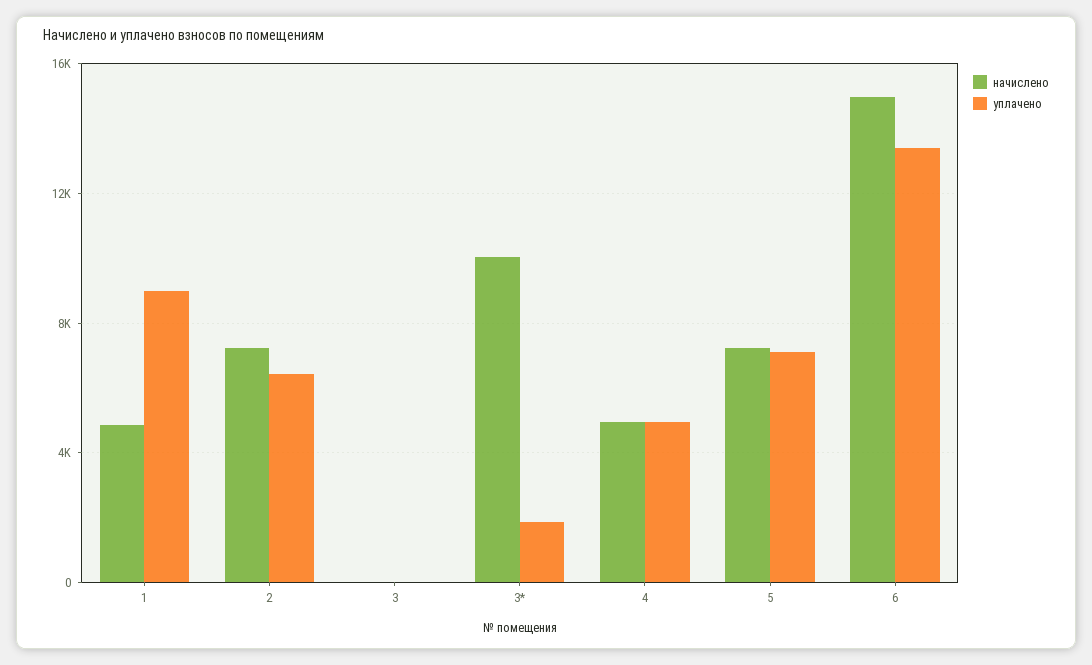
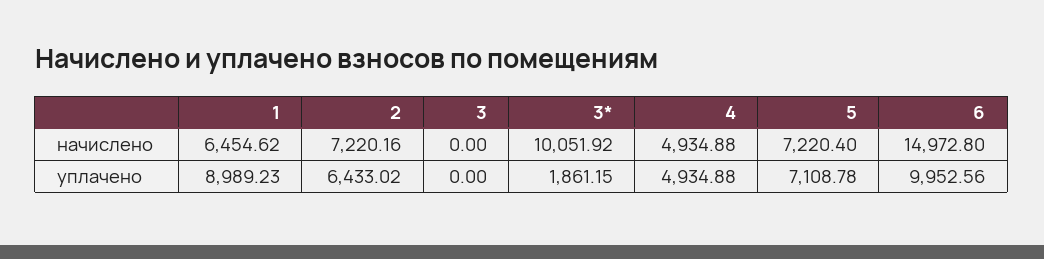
начислено, 1: 5000 -> 6454.62
уплачено, 6: 13500 -> 9952.56

